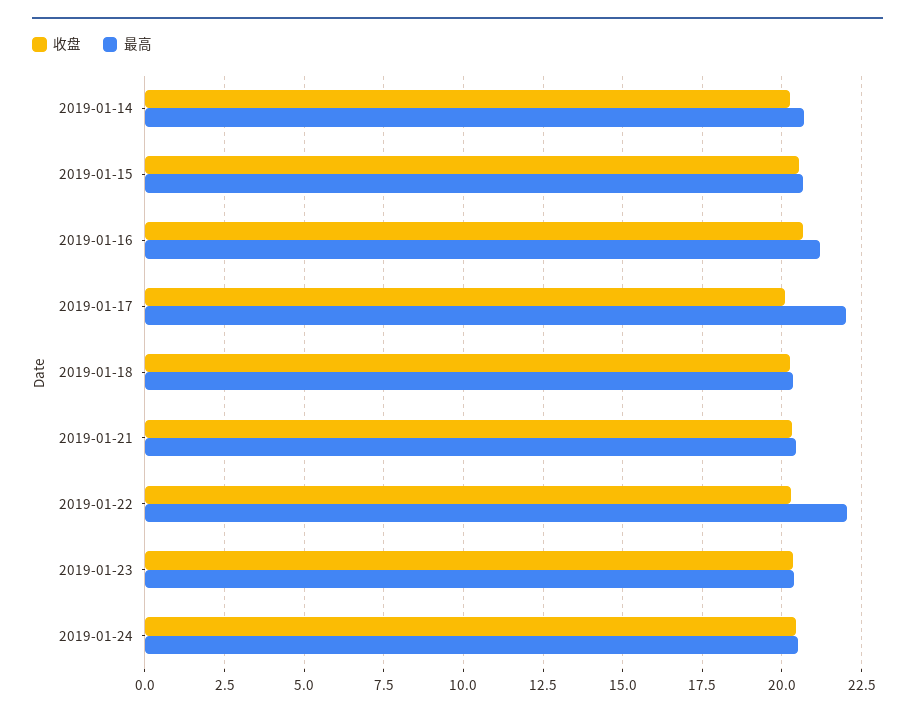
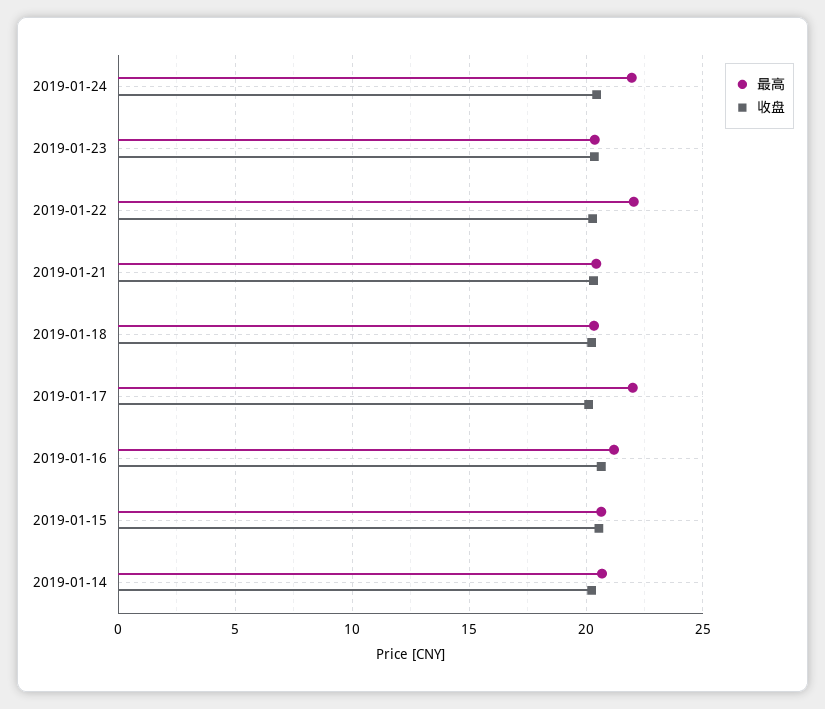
最高, 2019-01-24: 20.5 -> 22

